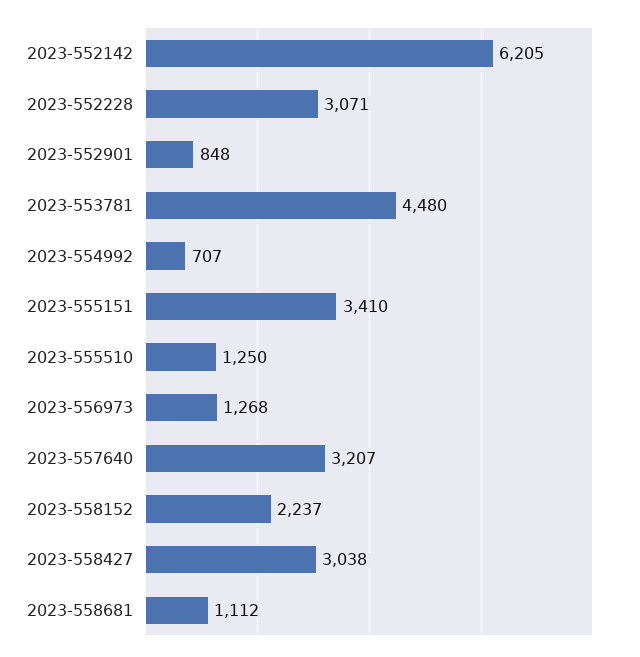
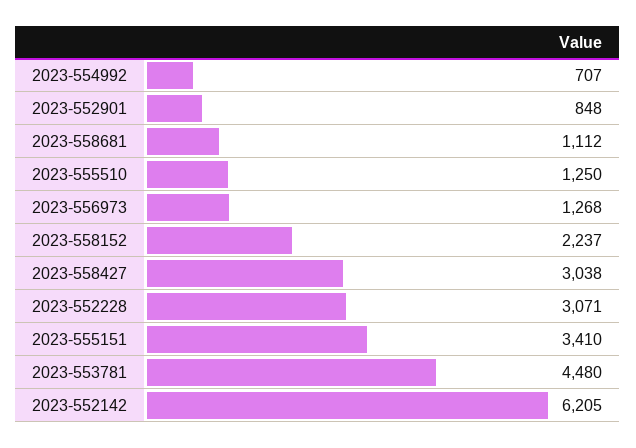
2023-557640: 3207 -> none

